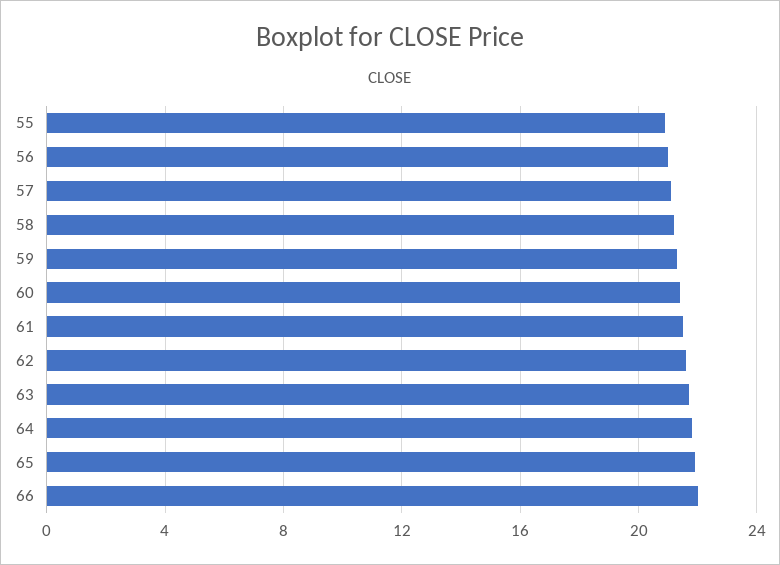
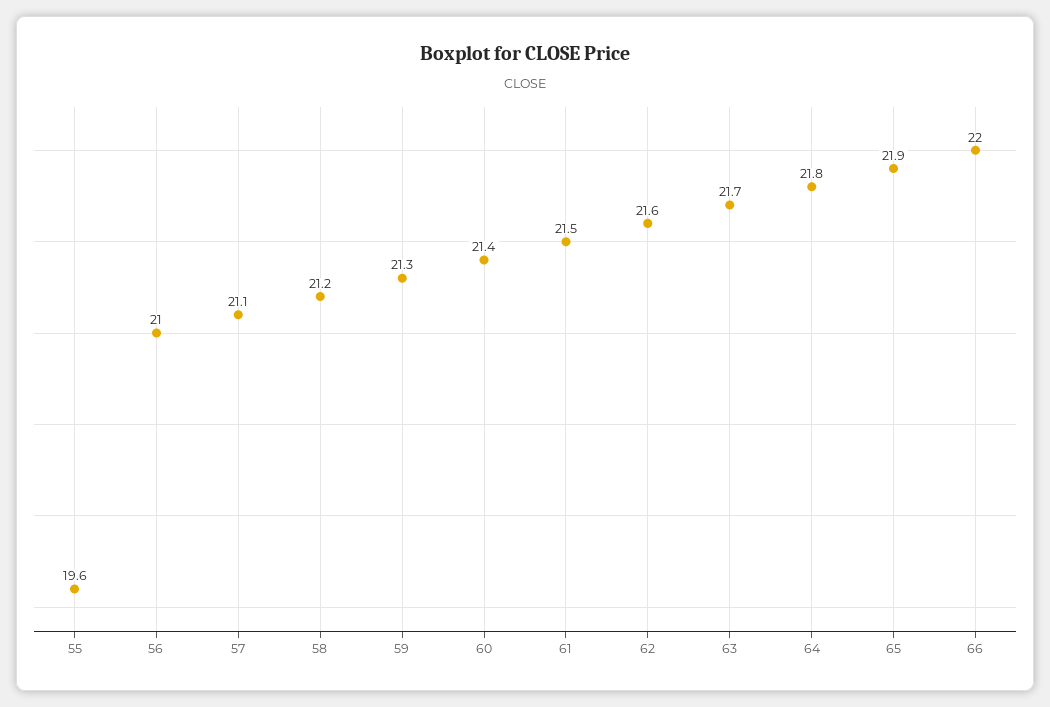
55: 21 -> 19.6

